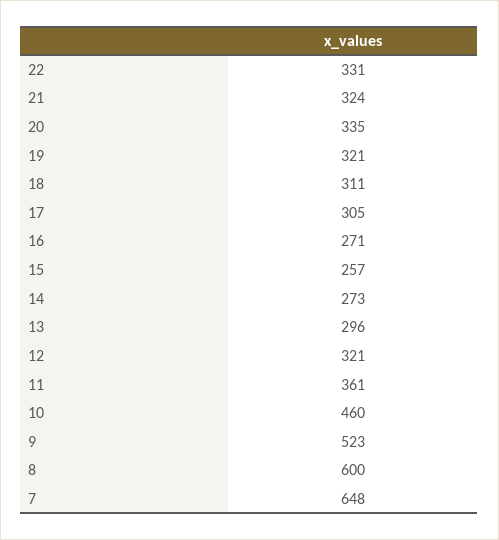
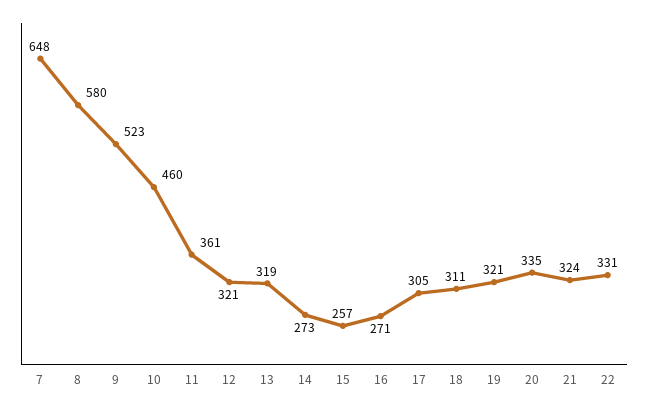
13: 296 -> 319
8: 600 -> 580

